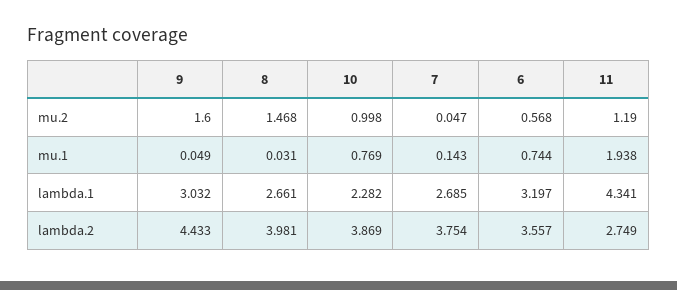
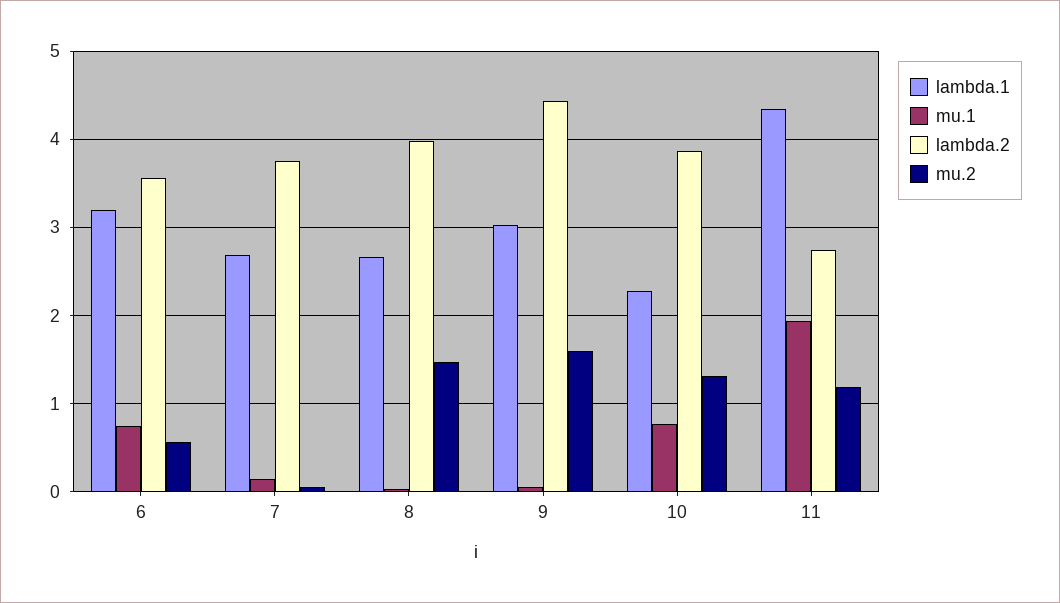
mu.2, 10: 0.998 -> 1.3

